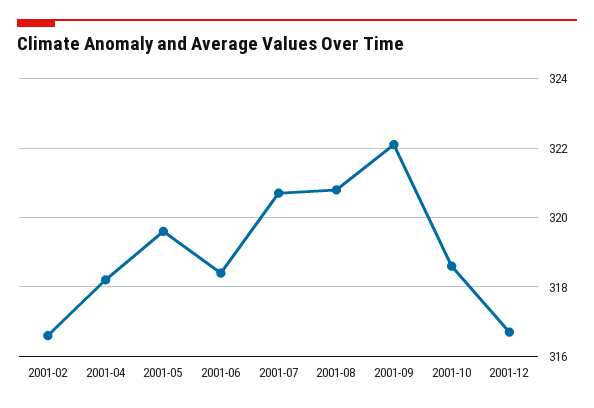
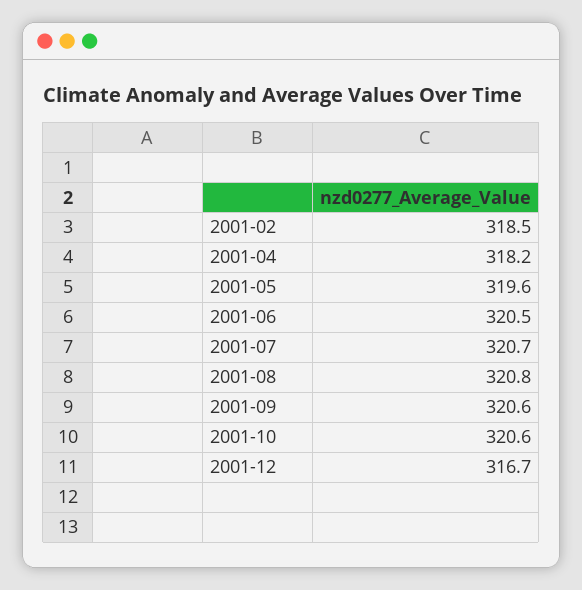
2001-02: 316.5 -> 318.5
2001-06: 318.5 -> 320.5
2001-09: 322 -> 320.6
2001-10: 318.5 -> 320.6

